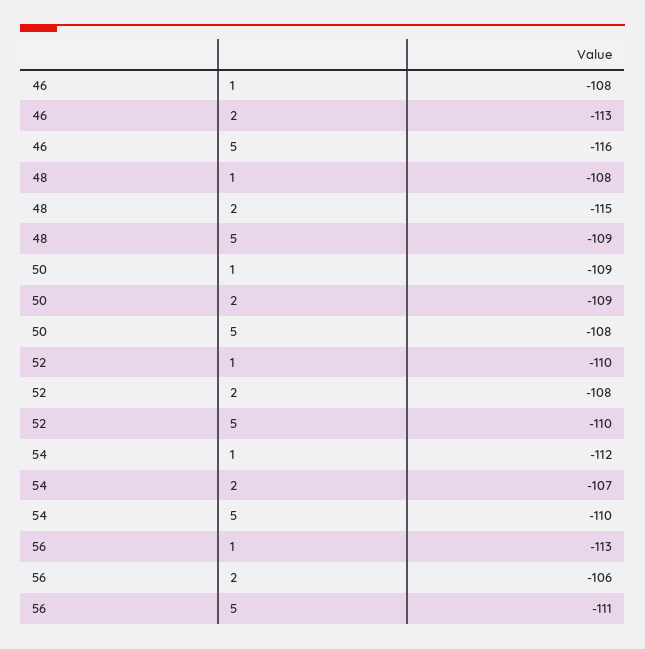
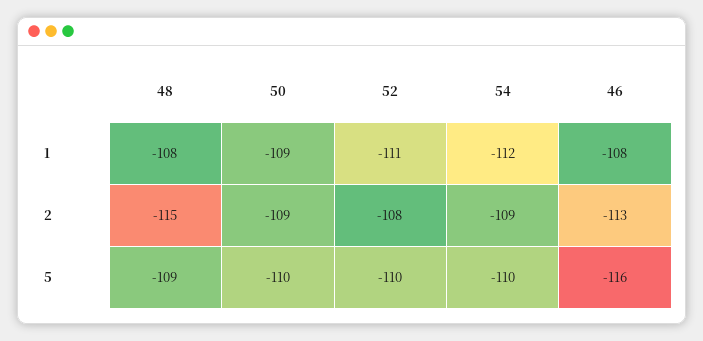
50, 5: -108 -> -110
52, 1: -110 -> -111
54, 2: -107 -> -109
56, 1: -113 -> none
56, 2: -106 -> none
56, 5: -111 -> none

